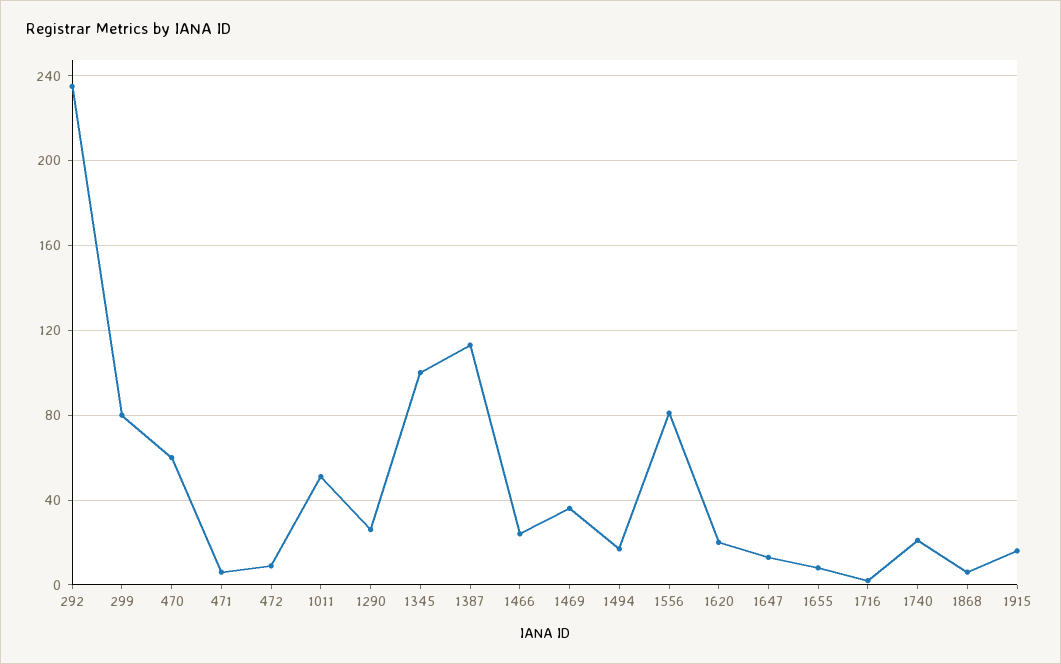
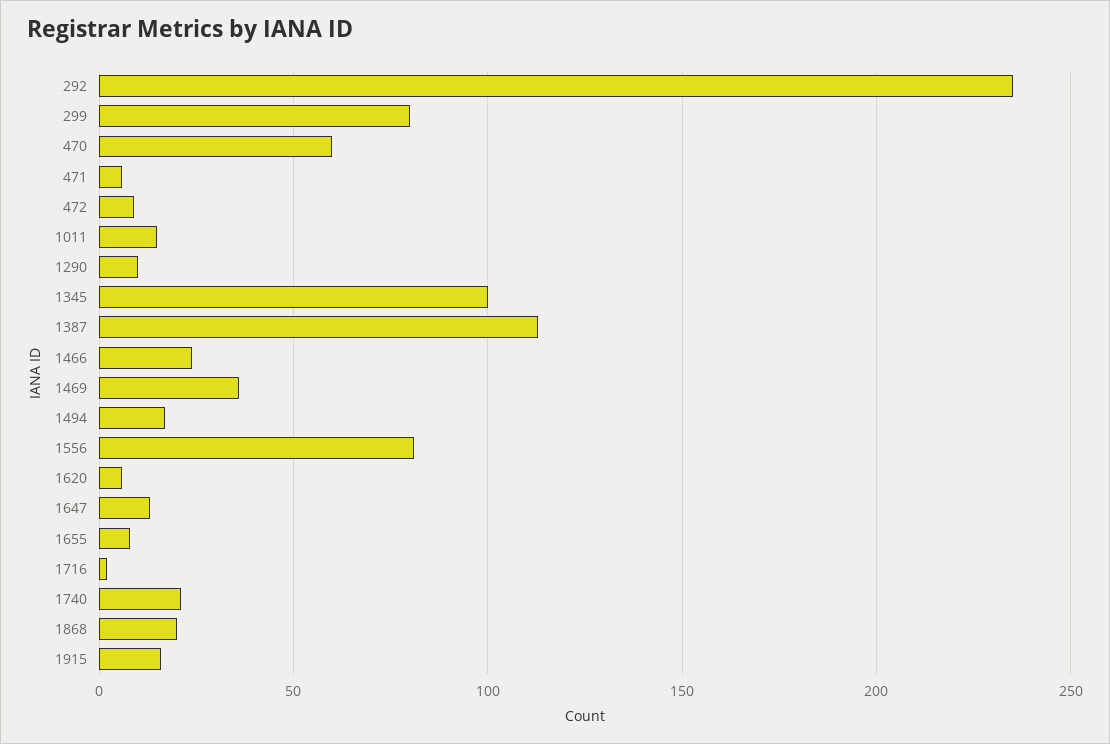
1011: 50 -> 15
1290: 25 -> 10
1620: 20 -> 5
1868: 5 -> 20

